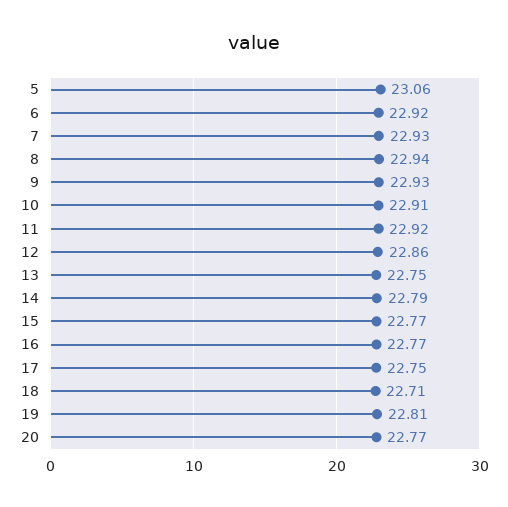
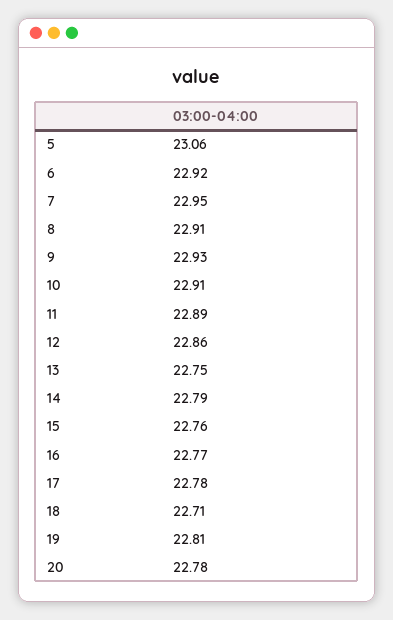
7: 22.93 -> 22.95
8: 22.94 -> 22.91
11: 22.92 -> 22.89
15: 22.77 -> 22.76
17: 22.75 -> 22.78
20: 22.77 -> 22.78

